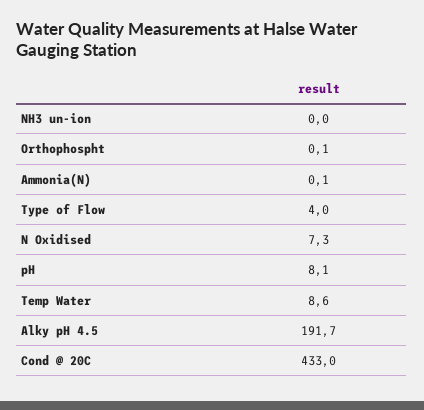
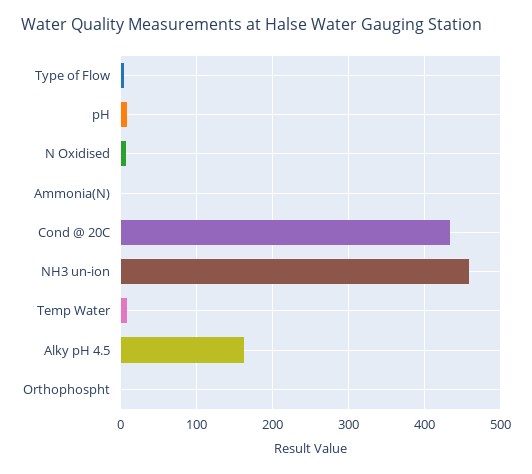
NH3 un-ion: 0 -> 460
Alky pH 4.5: 191.7 -> 160

